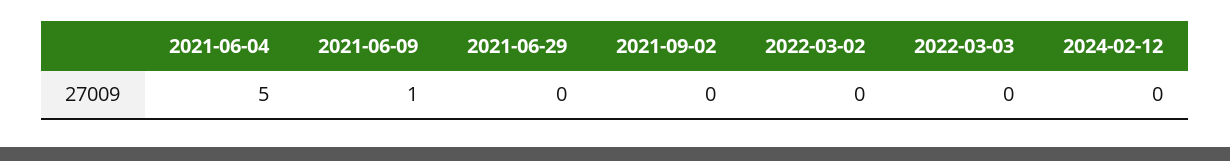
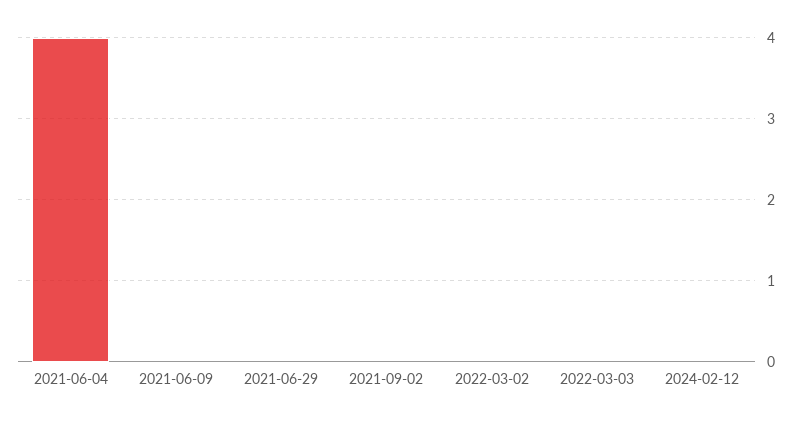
2021-06-04: 5 -> 4
2021-06-09: 1 -> 0

